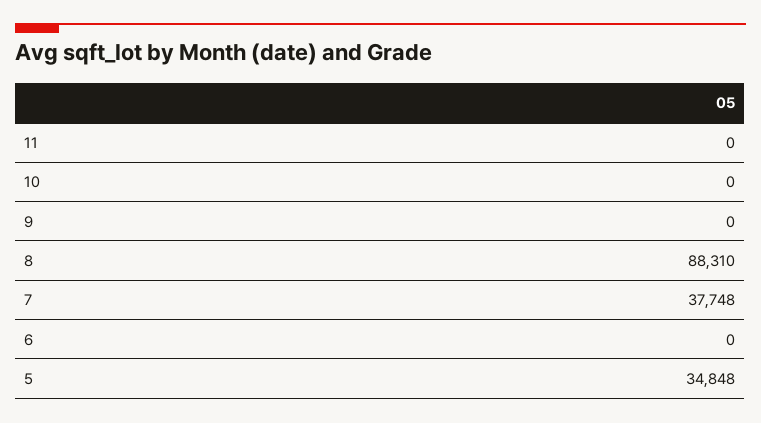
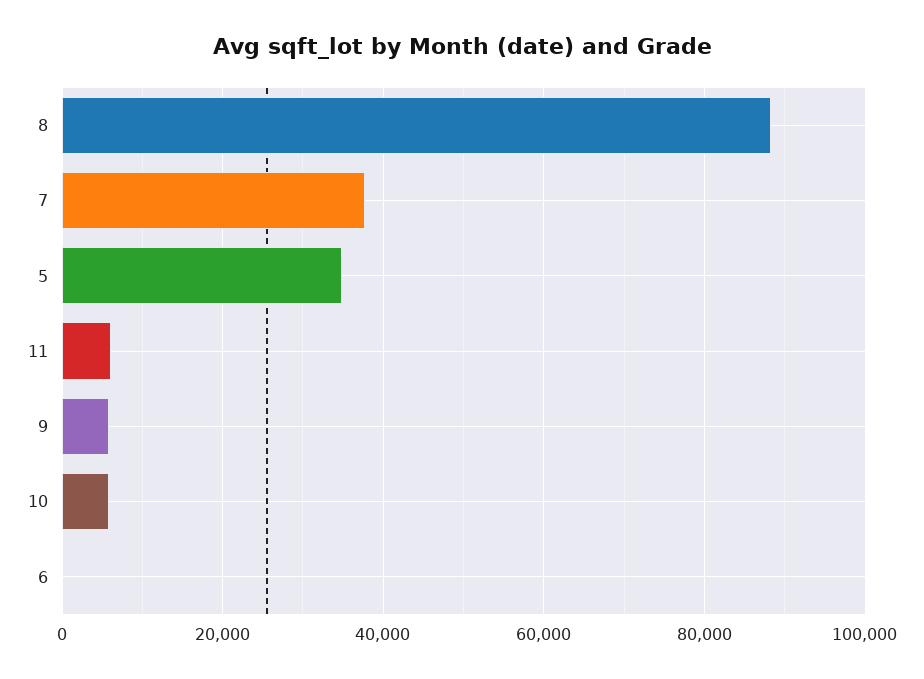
11: 0 -> 6000
10: 0 -> 6000
9: 0 -> 6000

